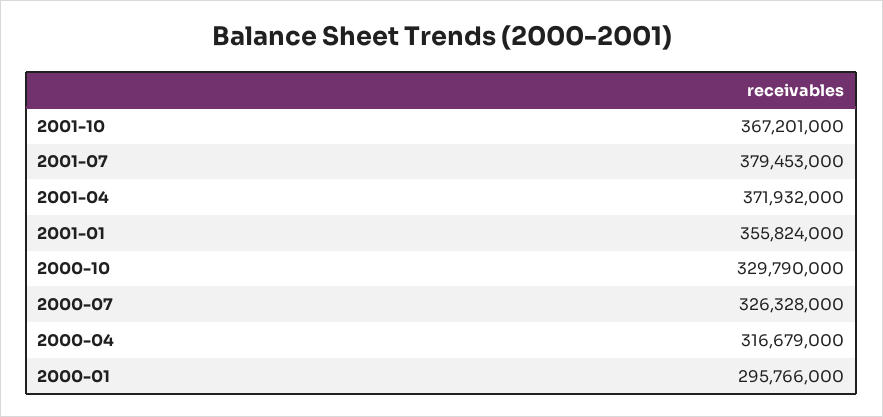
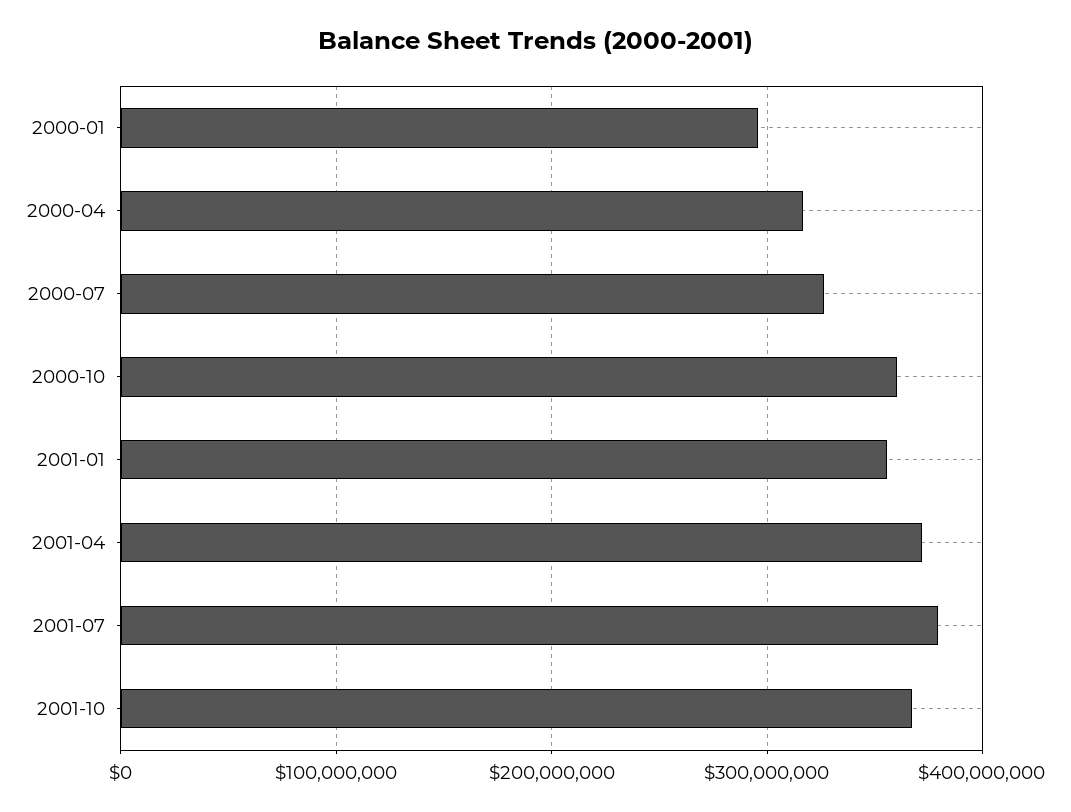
2000-10: 329790000 -> 360000000

